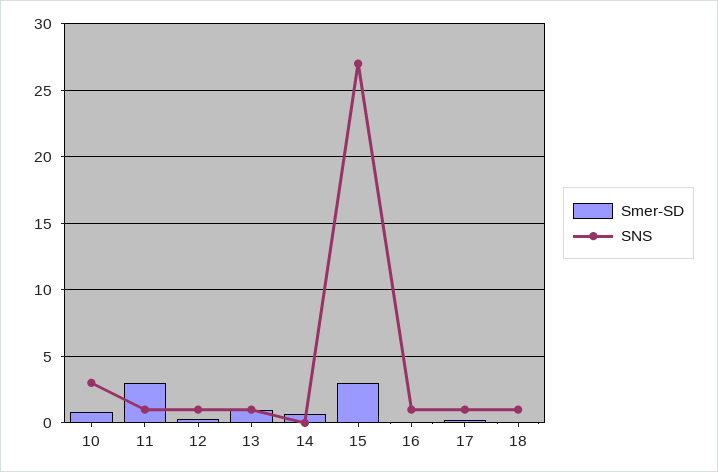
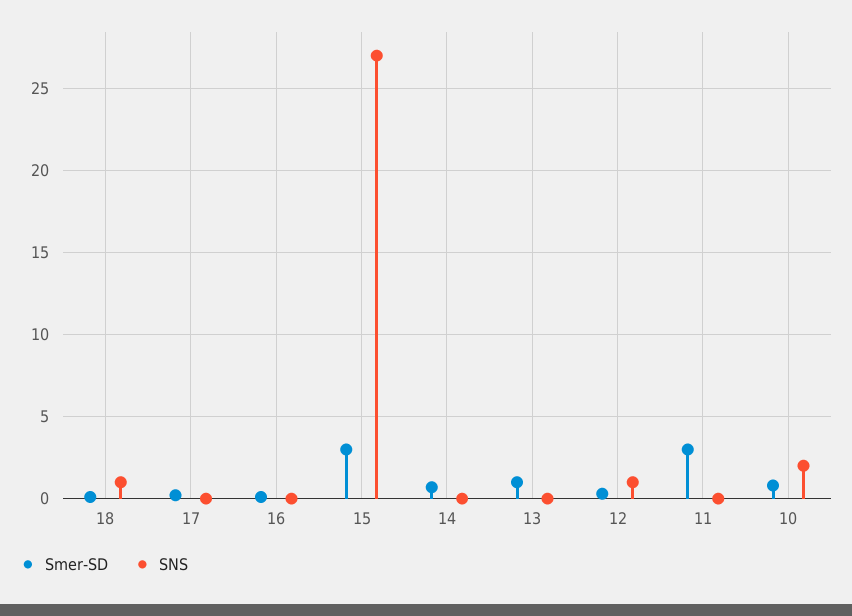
SNS, 10: 3 -> 2
SNS, 11: 1 -> 0
SNS, 13: 1 -> 0
SNS, 16: 1 -> 0
SNS, 17: 1 -> 0

